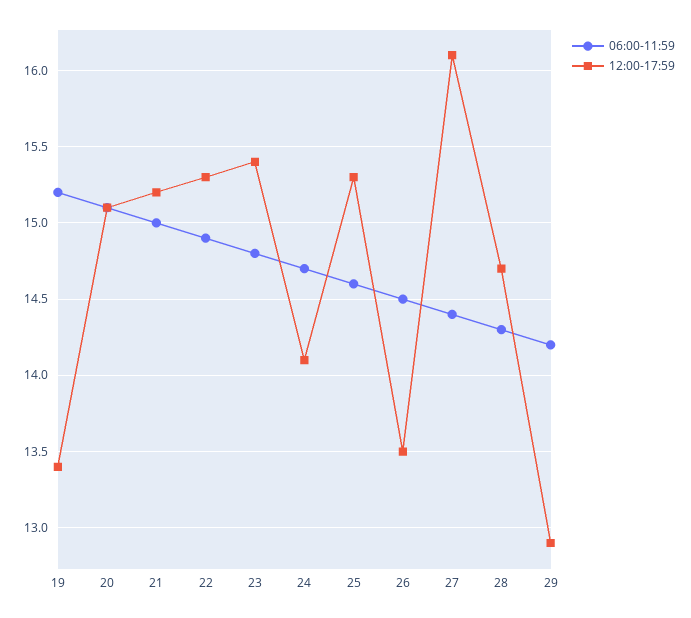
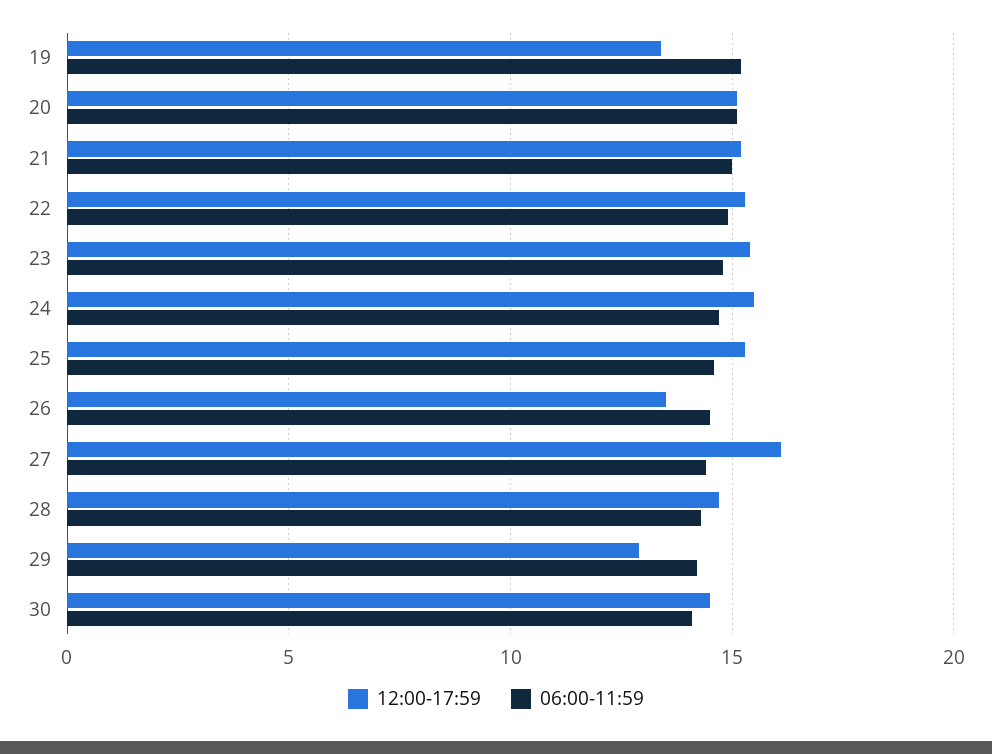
12:00-17:59, 24: 14.1 -> 15.5
12:00-17:59, 30: none -> 14.5
06:00-11:59, 30: none -> 14

